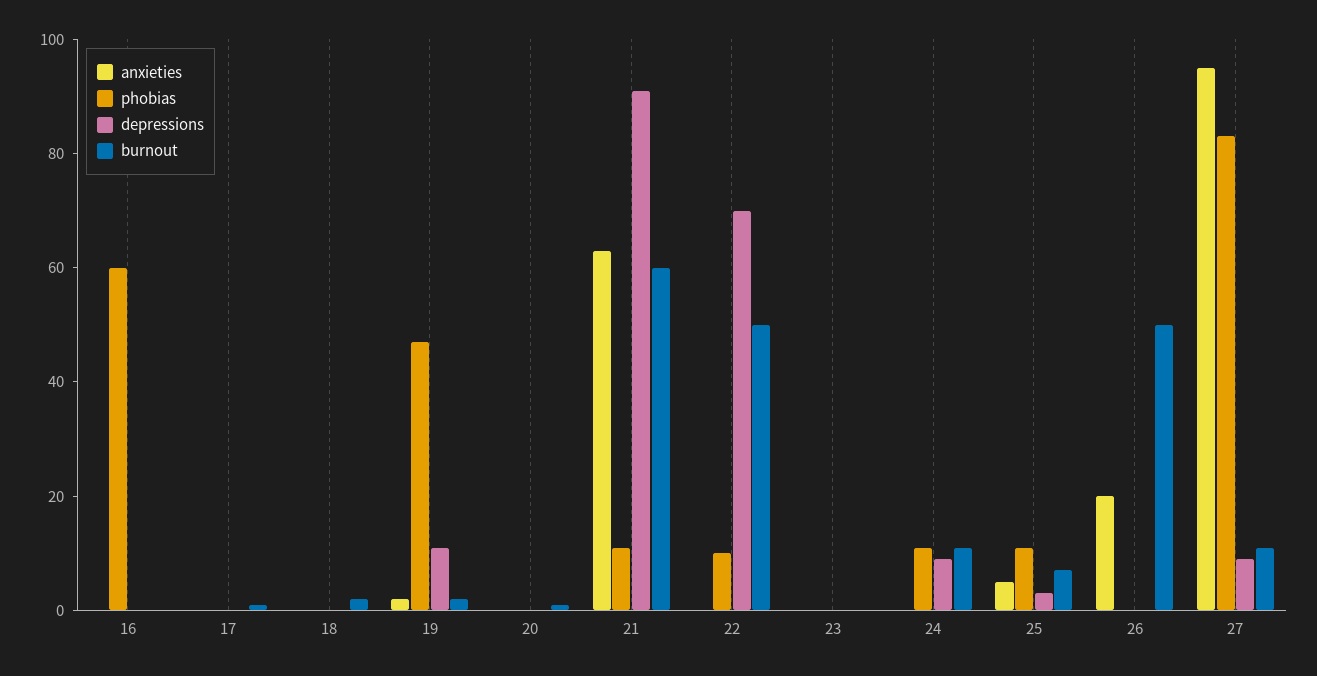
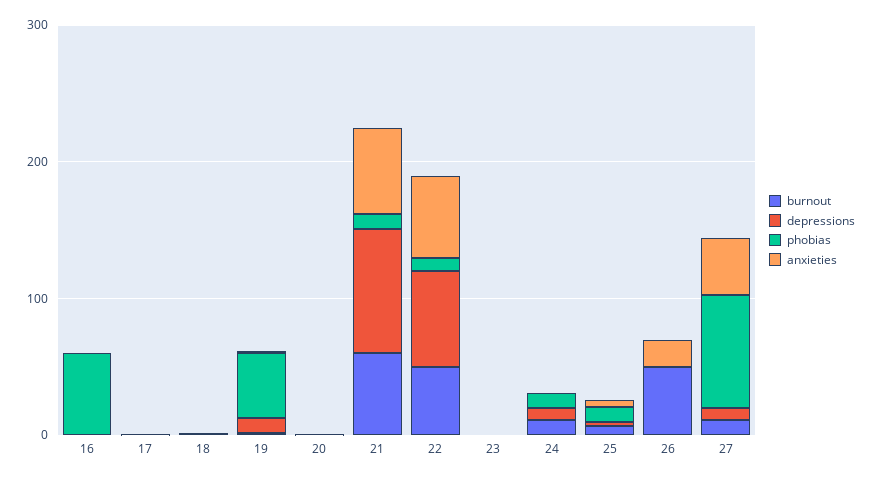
anxieties, 22: 0 -> 60
anxieties, 27: 95 -> 40

